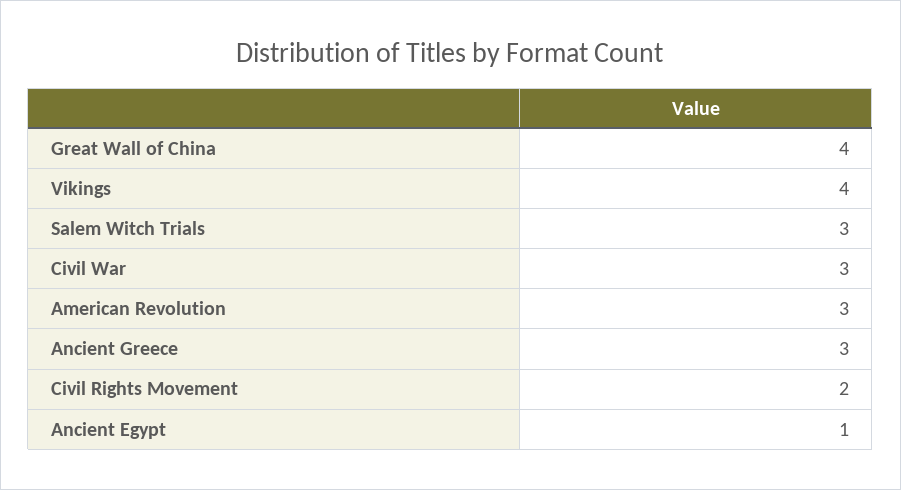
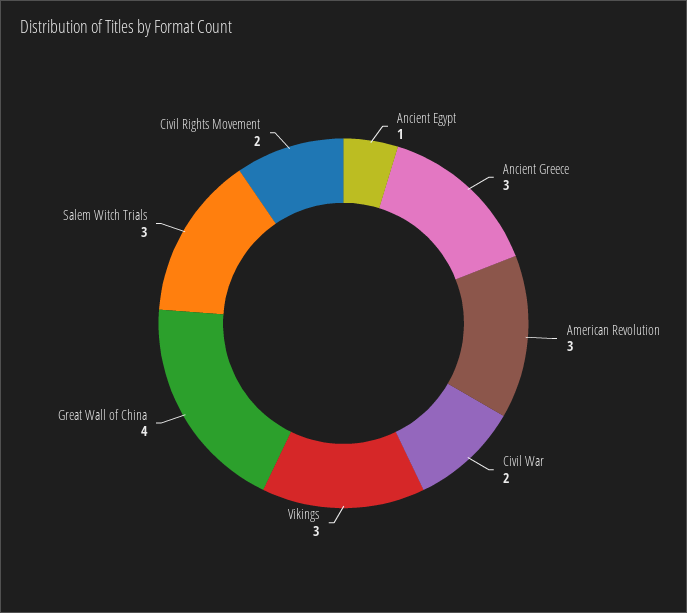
Vikings: 4 -> 3
Civil War: 3 -> 2

